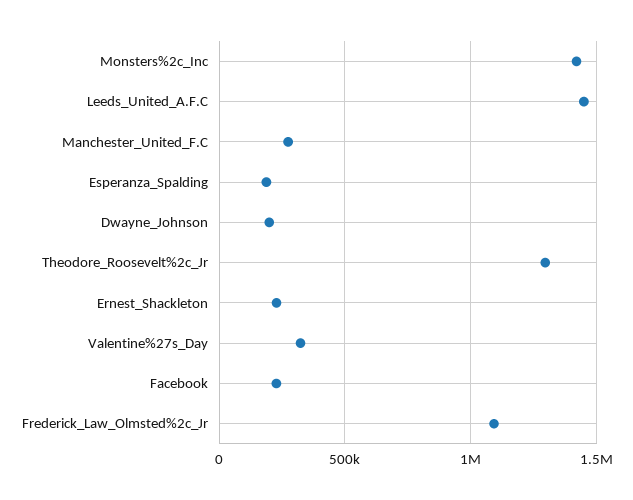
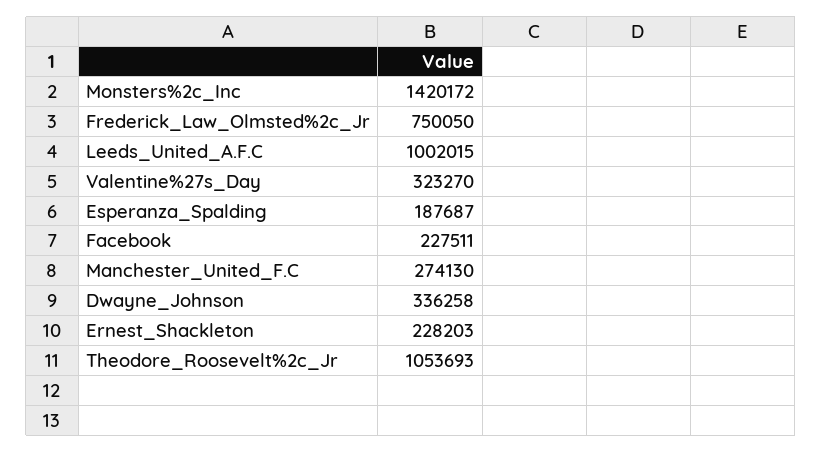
Leeds_United_A.F.C: 1450000 -> 1002015
Dwayne_Johnson: 200000 -> 336258
Theodore_Roosevelt%2c_Jr: 1300000 -> 1053693
Frederick_Law_Olmsted%2c_Jr: 1100000 -> 750050

